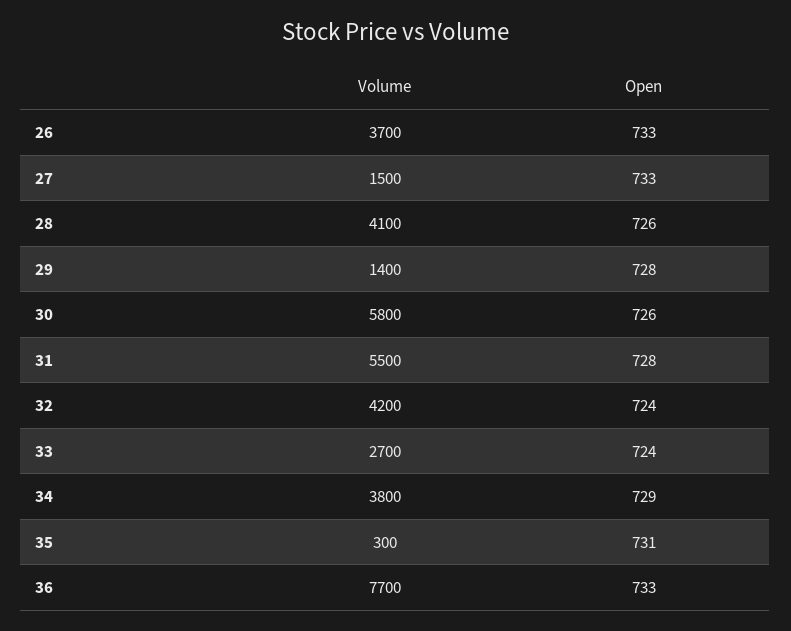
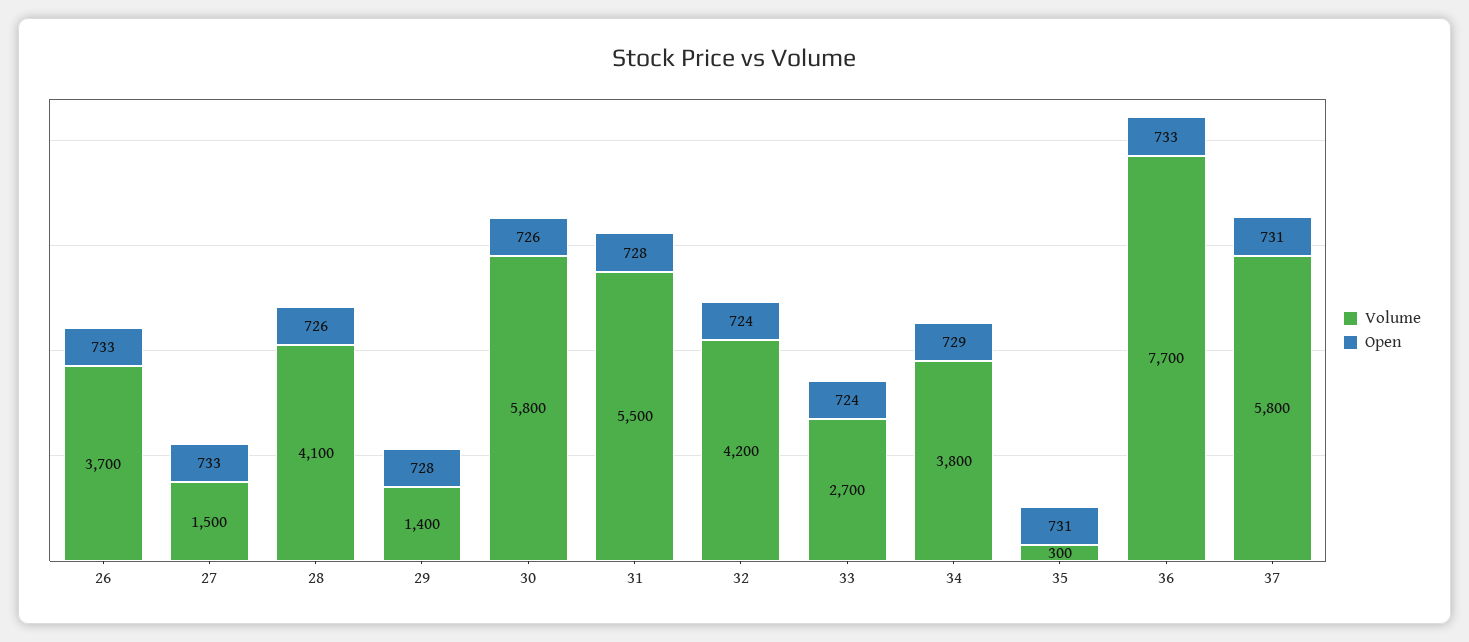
Volume, 37: none -> 5800
Open, 37: none -> 731

